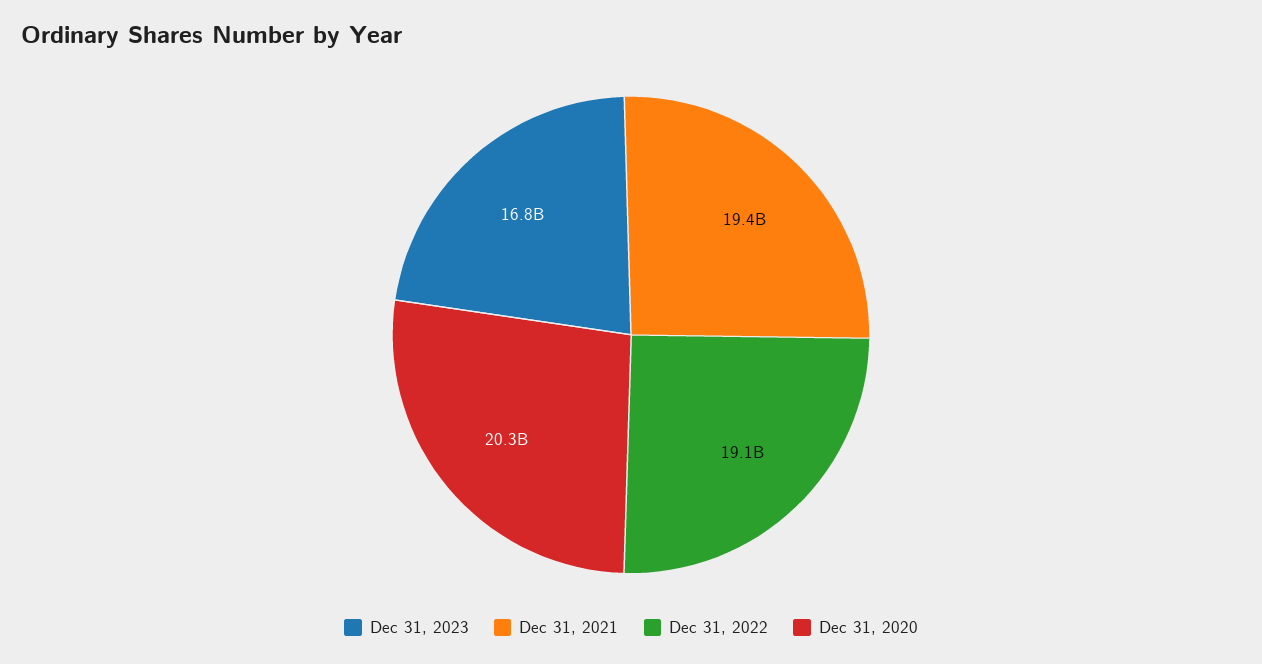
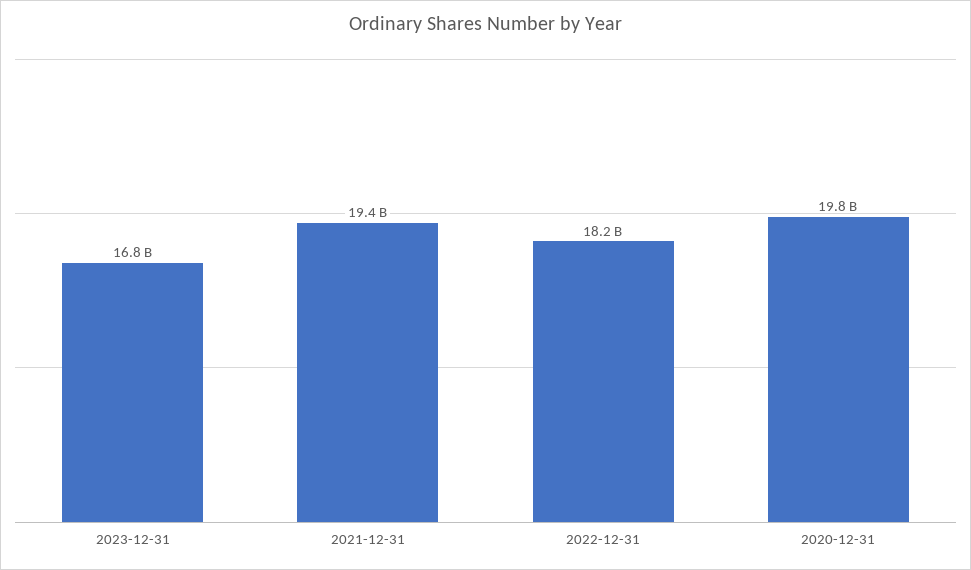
Dec 31, 2022: 19100000000 -> 18200000000
Dec 31, 2020: 20300000000 -> 19800000000

